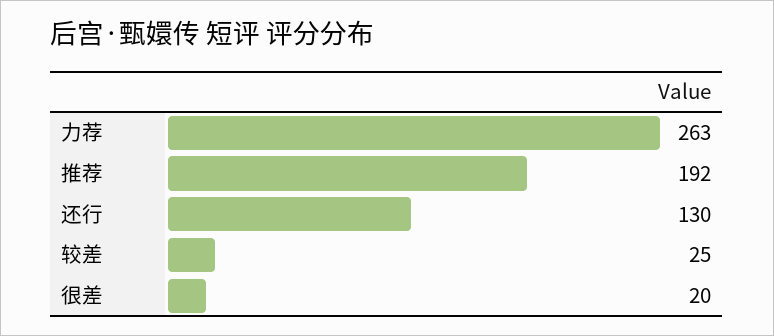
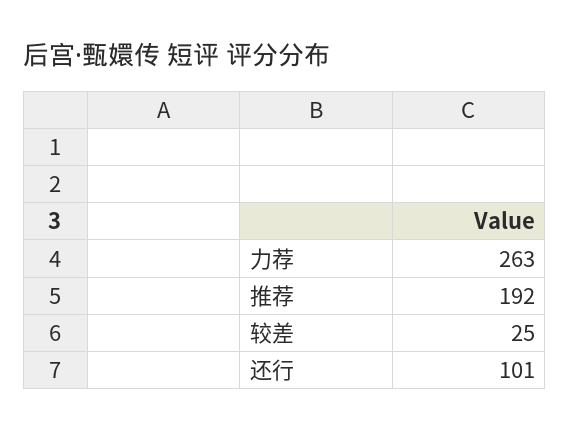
还行: 130 -> 101
很差: 20 -> none

